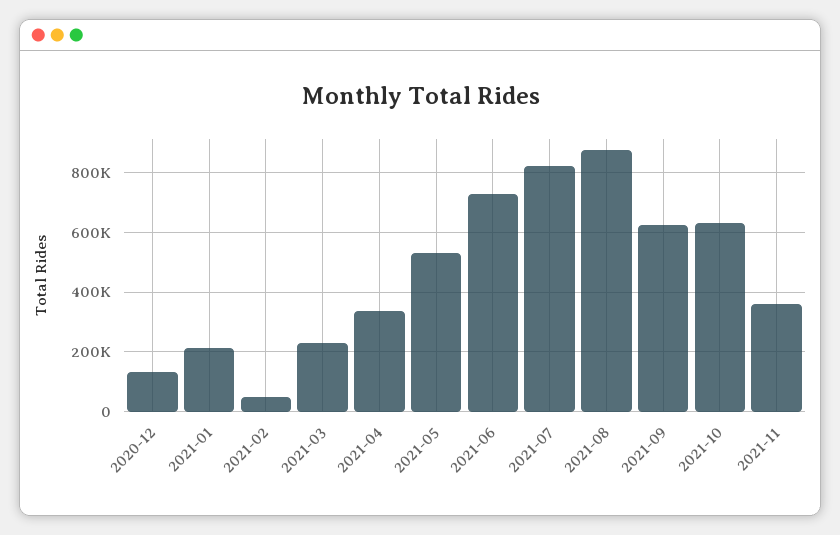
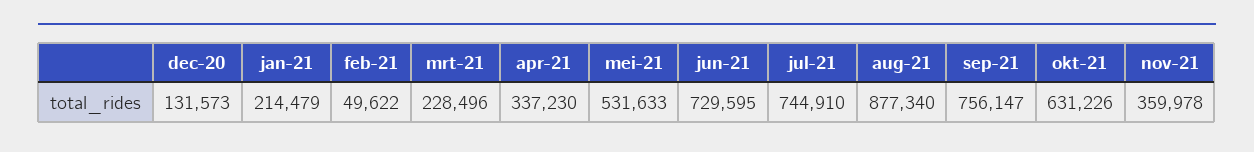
2021-07: 825000 -> 744910
2021-09: 625000 -> 756147

